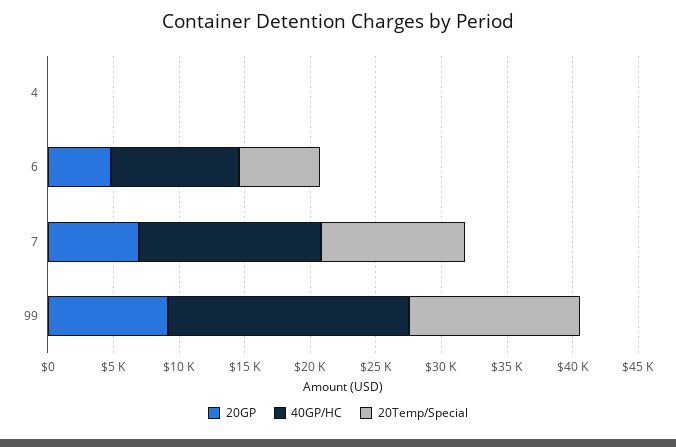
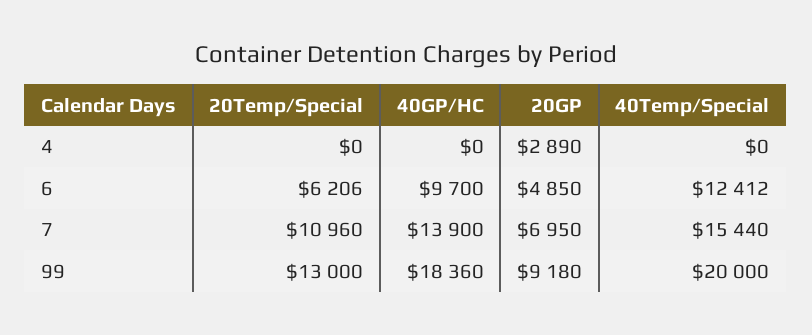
20GP, 4: 0 -> 2890
40Temp/Special, 4: none -> 0
40Temp/Special, 6: none -> 12412
40Temp/Special, 7: none -> 15440
40Temp/Special, 99: none -> 20000

